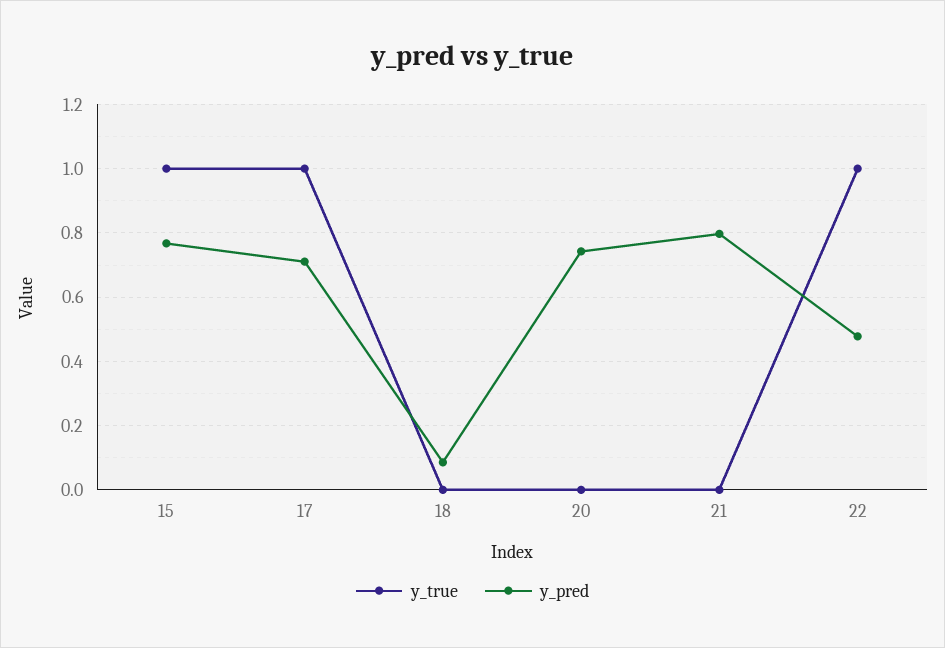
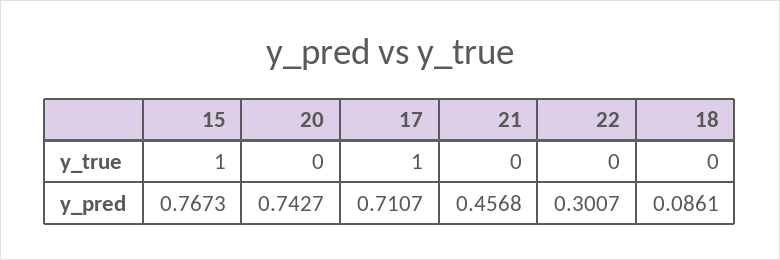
y_pred, 21: 0.8 -> 0.4568
y_true, 22: 1 -> 0
y_pred, 22: 0.48 -> 0.3007

